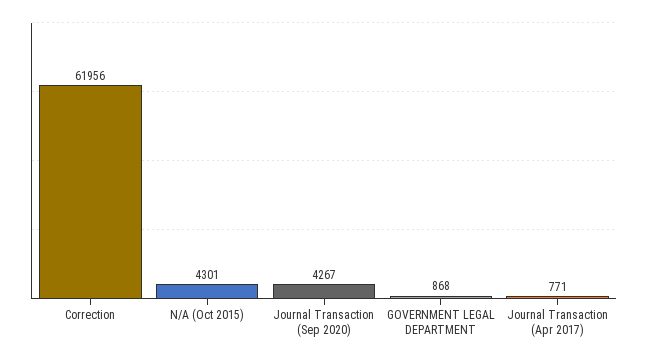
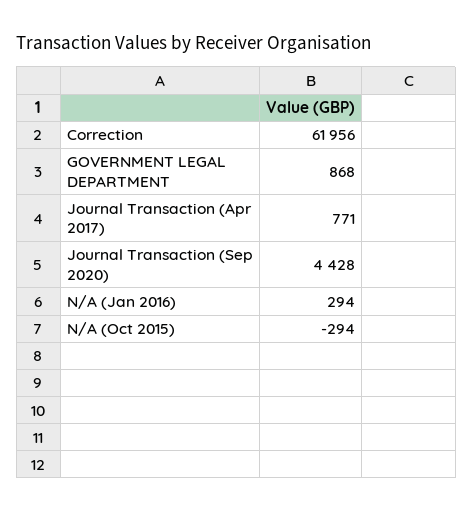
N/A (Oct 2015): 4301 -> -294
Journal Transaction (Sep 2020): 4267 -> 4428
N/A (Jan 2016): none -> 294

